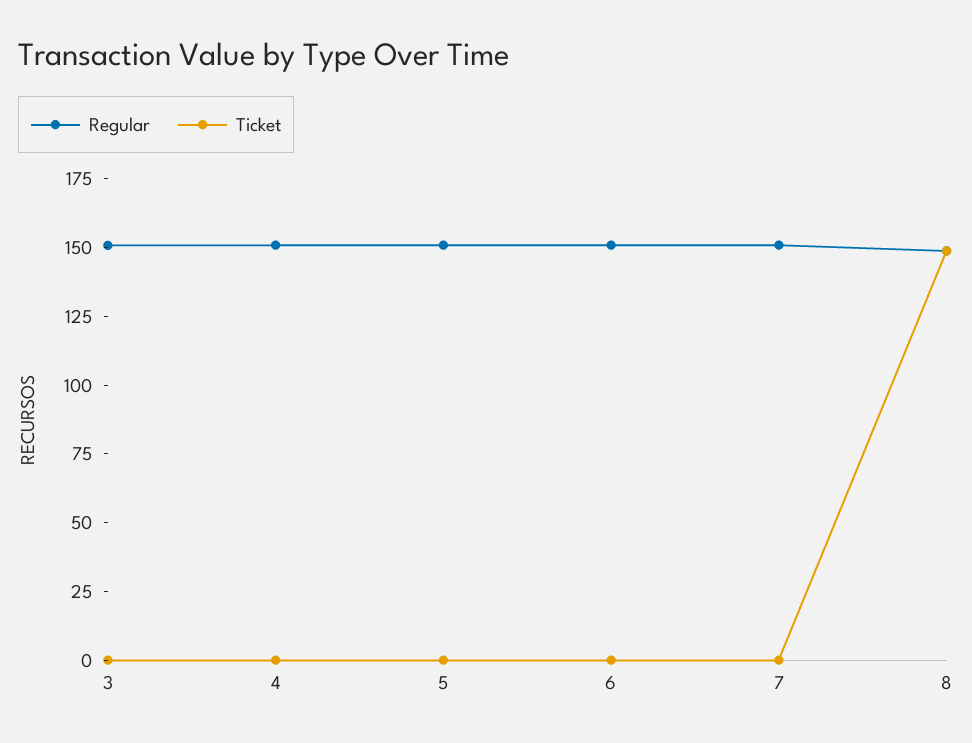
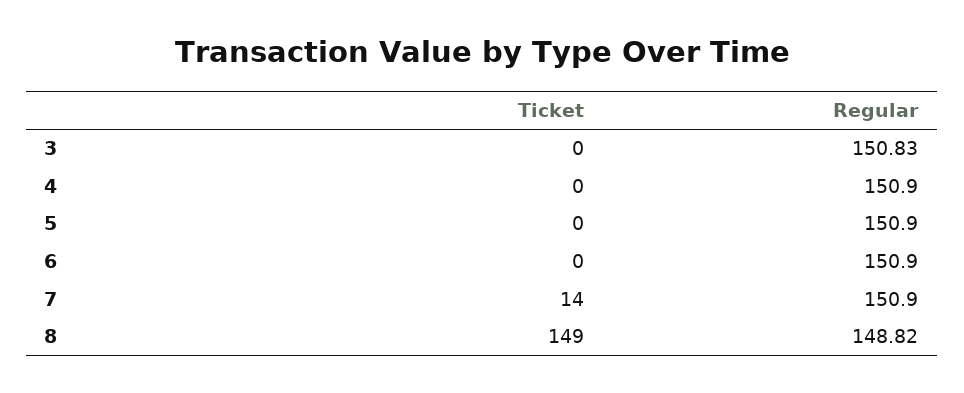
Ticket, 7: 0 -> 14

